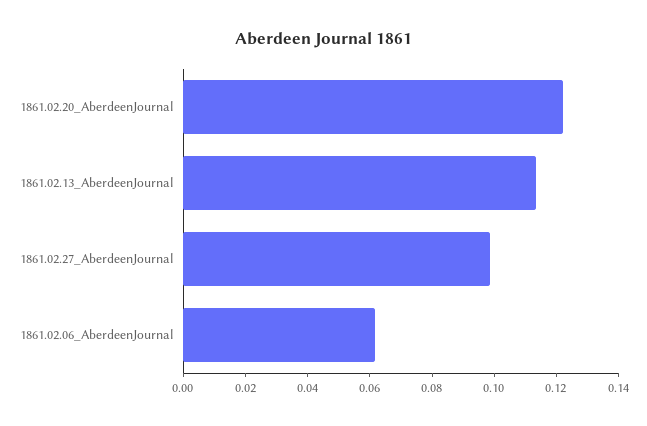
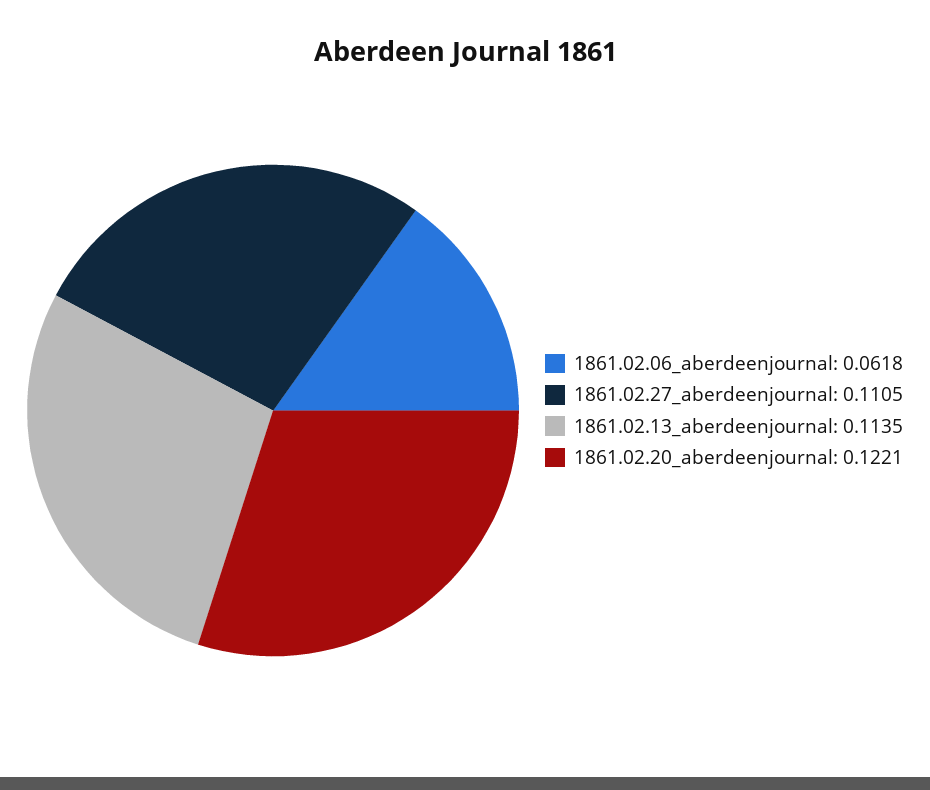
1861.02.27_AberdeenJournal: 0.1 -> 0.1105

